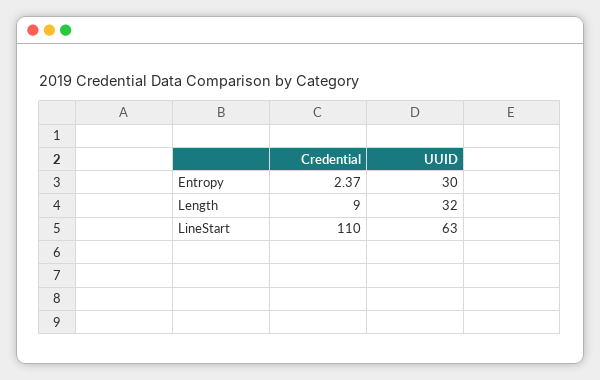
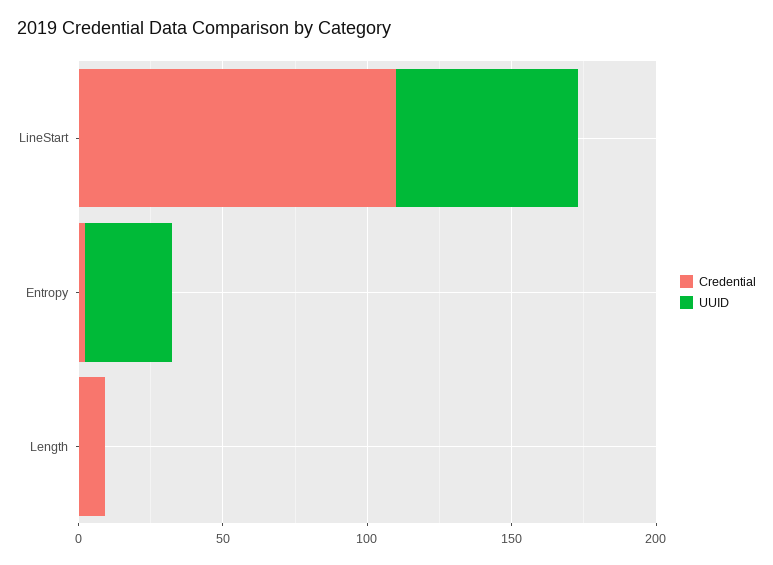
UUID, Length: 32 -> 0

